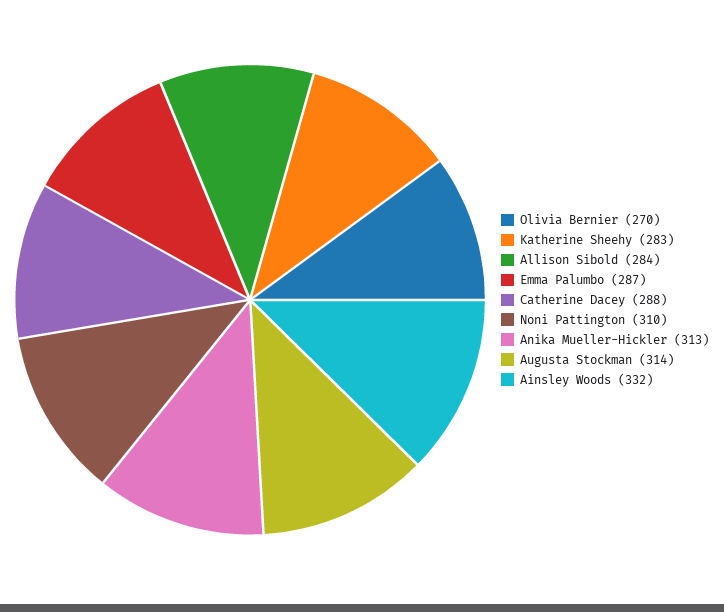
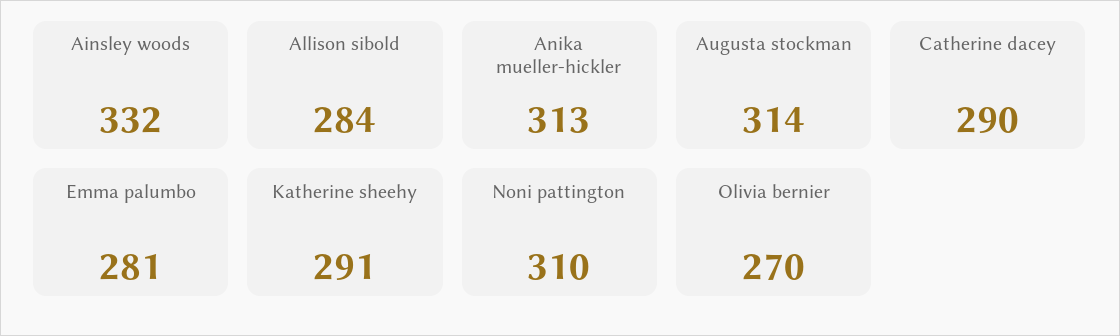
Katherine Sheehy: 283 -> 291
Emma Palumbo: 287 -> 281
Catherine Dacey: 288 -> 290

